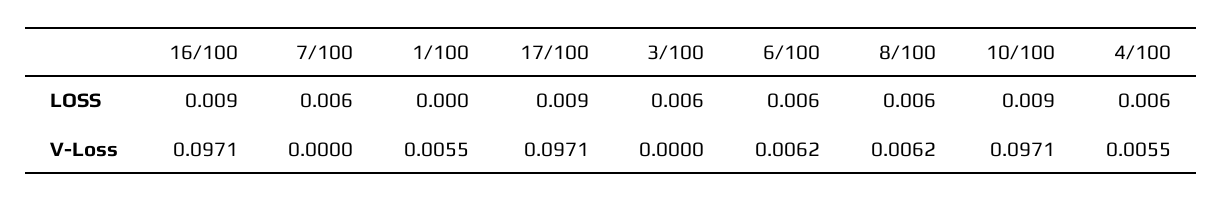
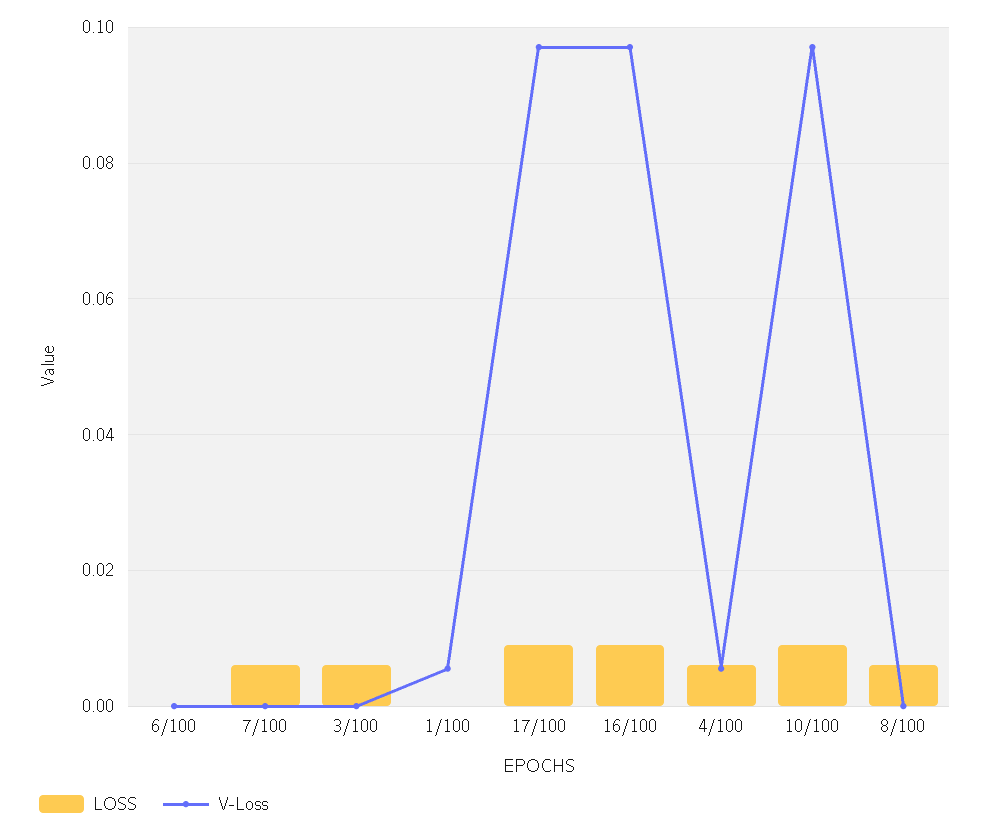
LOSS, 6/100: 0.006 -> 0
V-Loss, 6/100: 0.0062 -> 0
V-Loss, 8/100: 0.0062 -> 0

